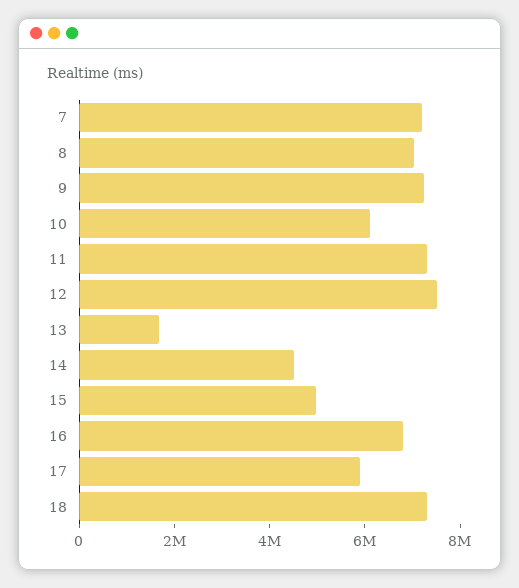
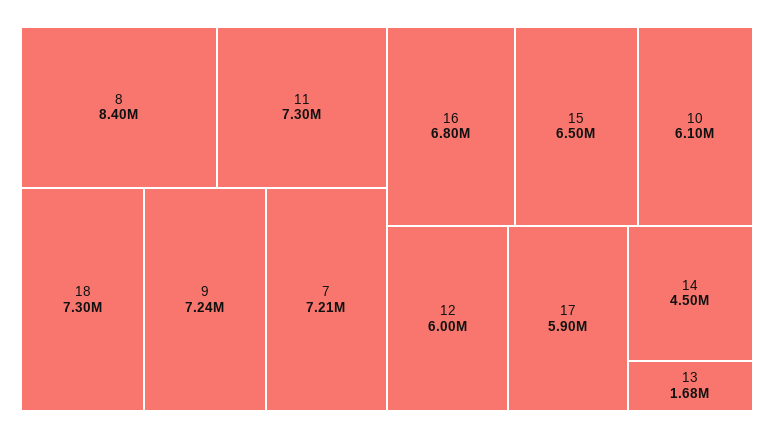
8: 7000000 -> 8400000
12: 7500000 -> 6000000
15: 5000000 -> 6500000

